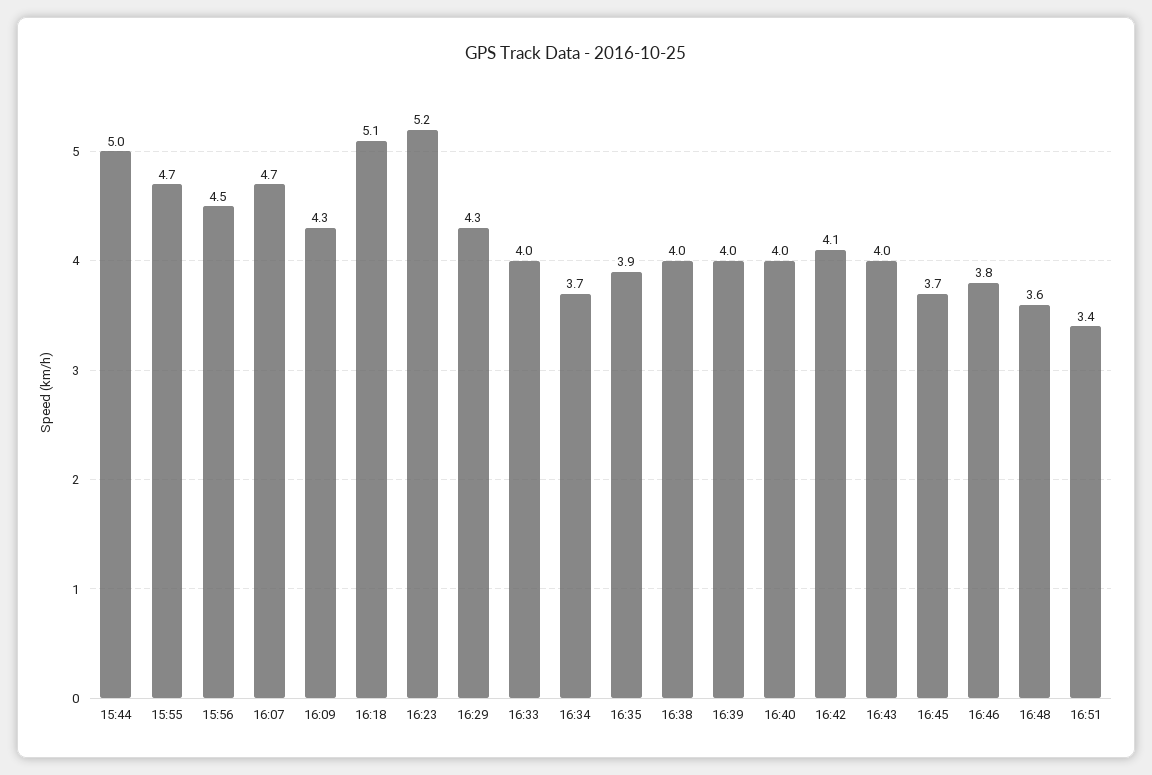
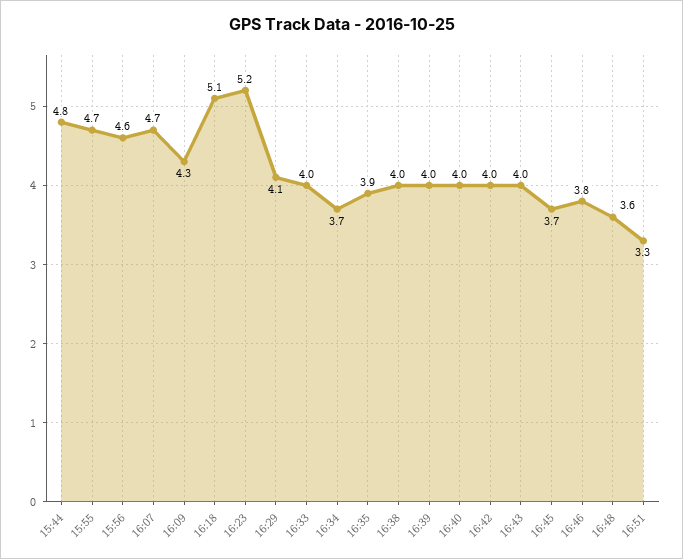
15:44: 5 -> 4.8
15:56: 4.5 -> 4.6
16:29: 4.3 -> 4.1
16:42: 4.1 -> 4
16:51: 3.4 -> 3.3

